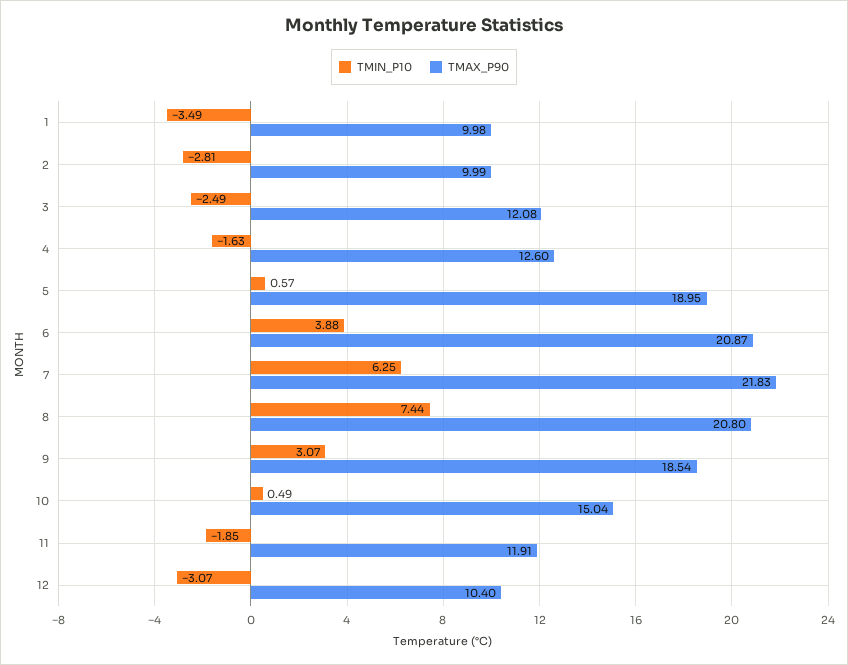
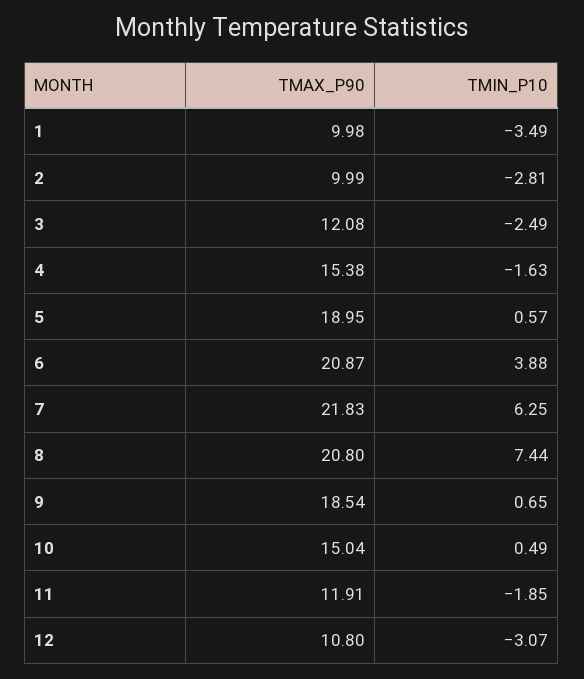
TMAX_P90, 4: 12.6 -> 15.38
TMIN_P10, 9: 3.07 -> 0.65
TMAX_P90, 12: 10.4 -> 10.8

